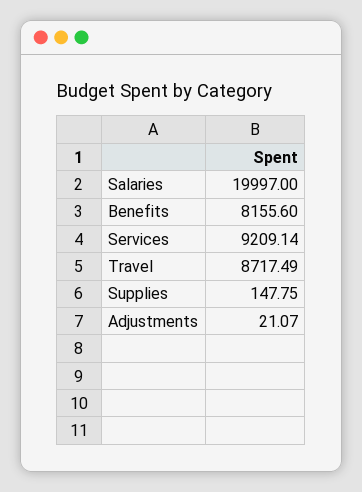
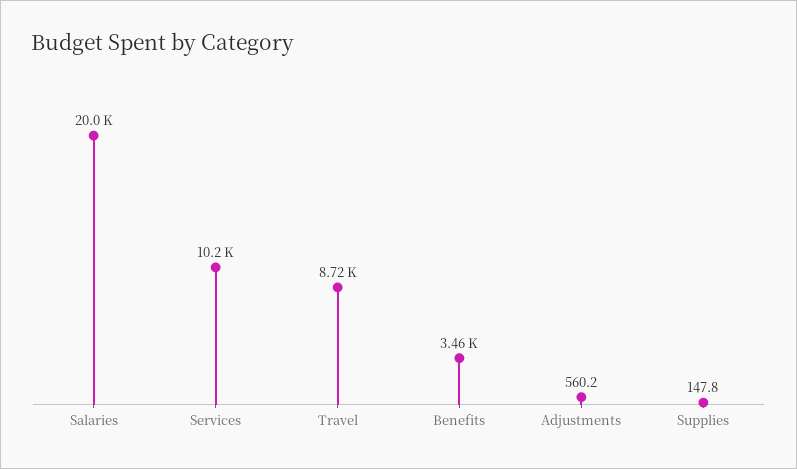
Benefits: 8155.6 -> 3460
Services: 9209.14 -> 10200
Adjustments: 21.07 -> 560.2

